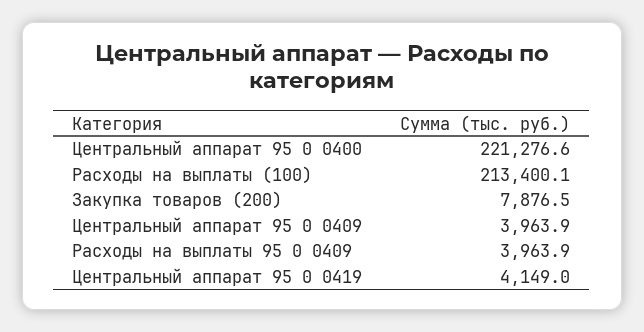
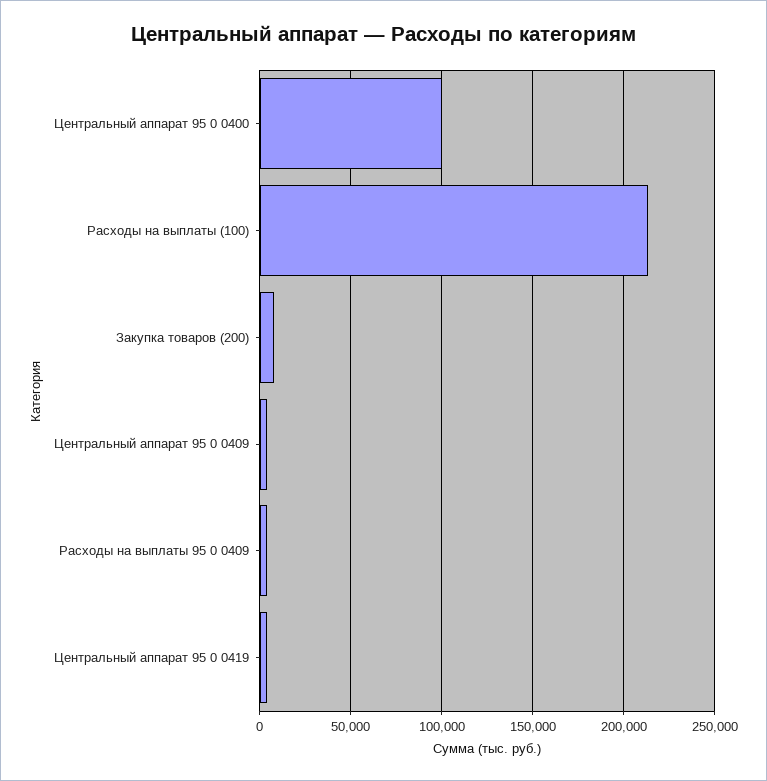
Центральный аппарат 95 0 0400: 221276.6 -> 100000

